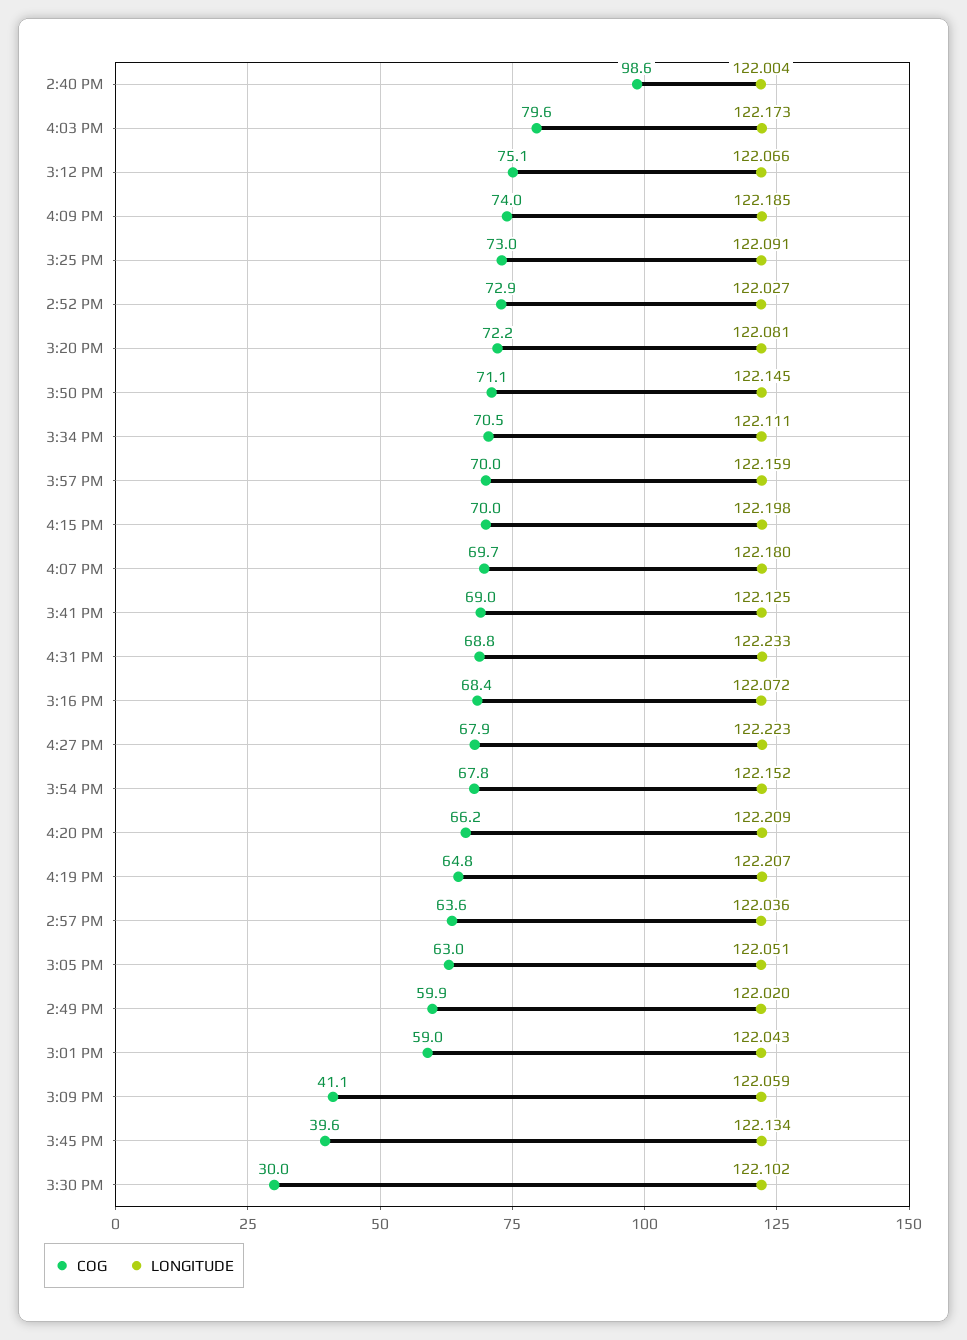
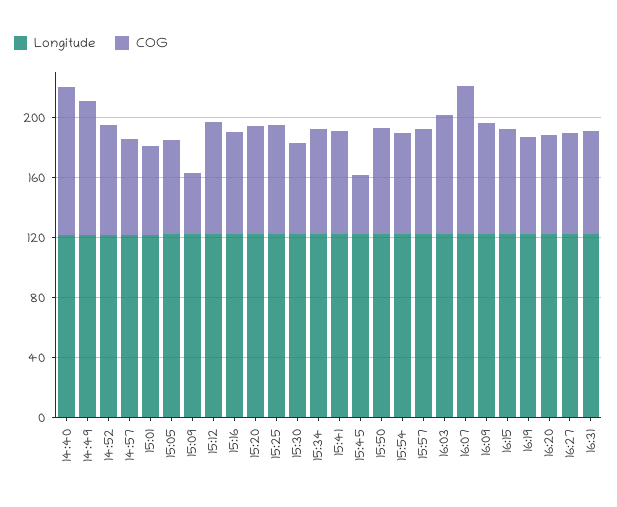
COG, 4:07 PM: 69.7 -> 100
COG, 2:49 PM: 59.9 -> 90
COG, 3:30 PM: 30 -> 60

